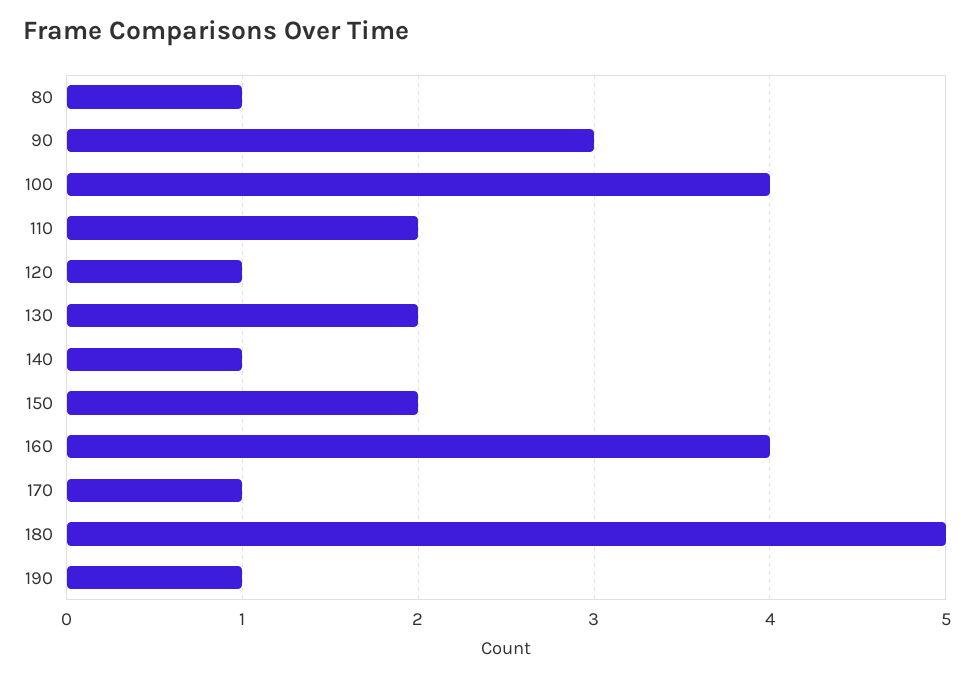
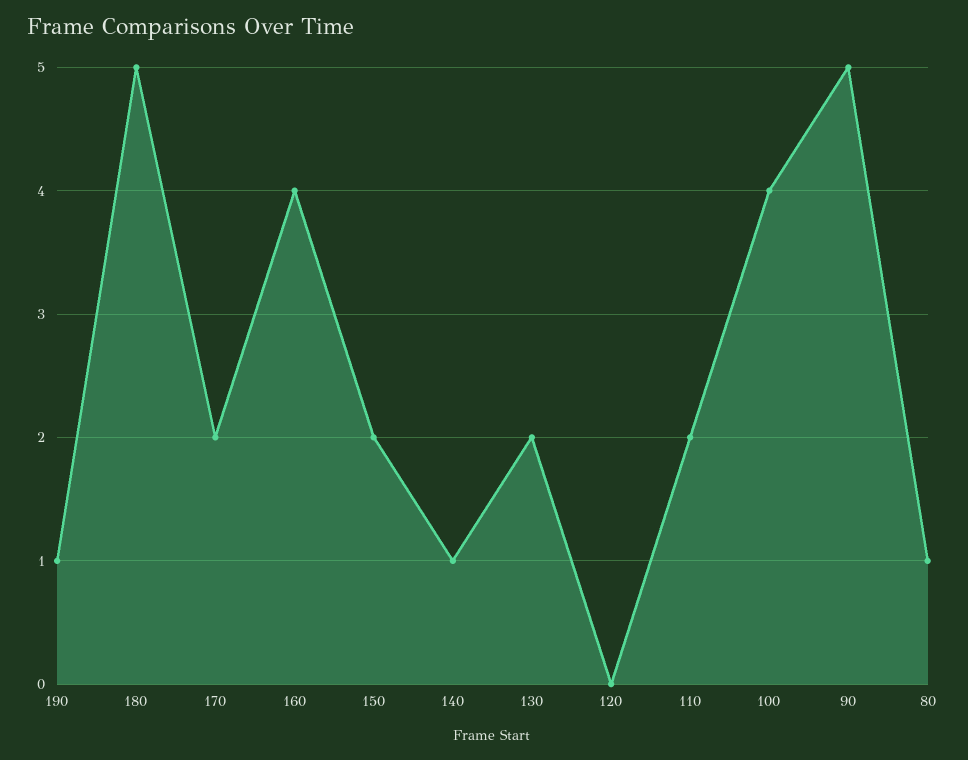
90: 3 -> 5
120: 1 -> 0
170: 1 -> 2

